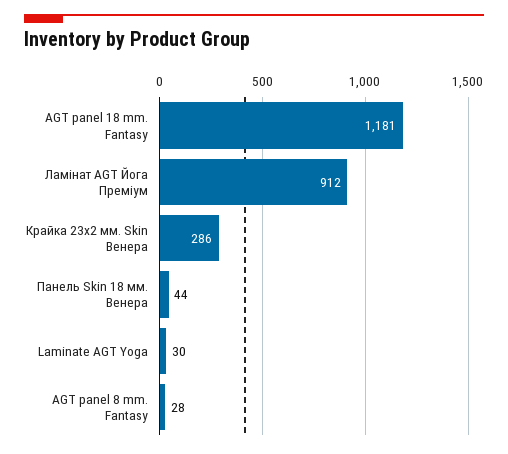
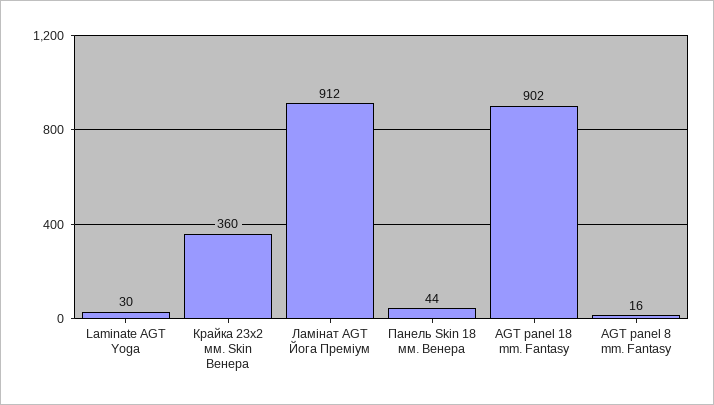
AGT panel 18 mm. Fantasy: 1181 -> 902
Крайка 23x2 мм. Skin Венера: 286 -> 360
AGT panel 8 mm. Fantasy: 28 -> 16

